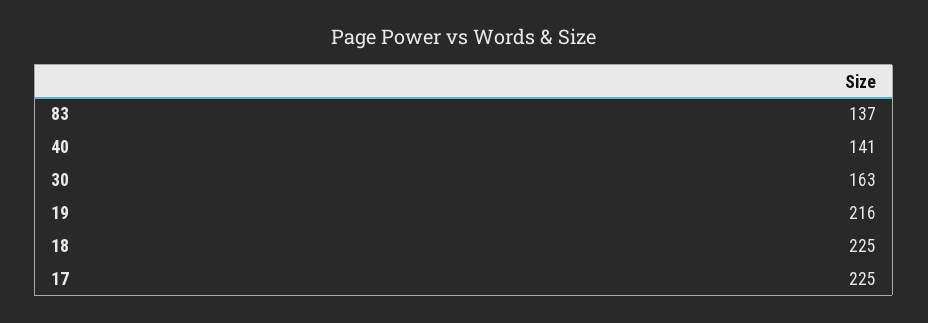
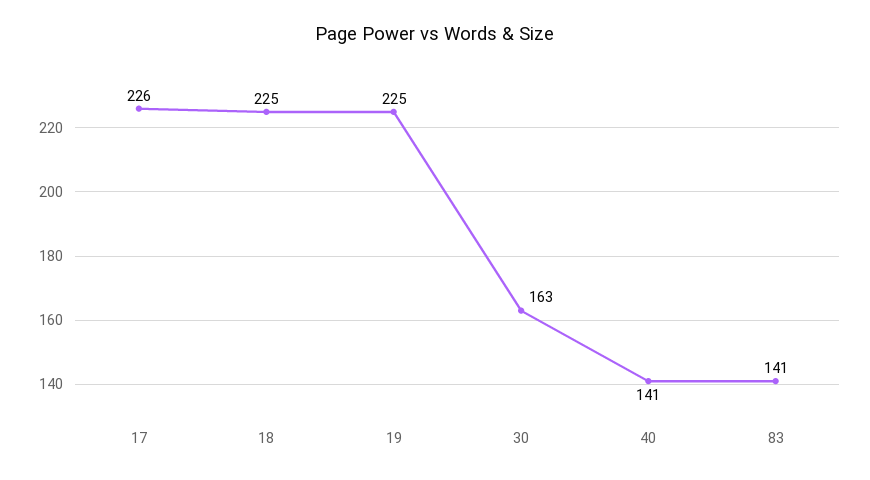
83: 137 -> 141
19: 216 -> 225
17: 225 -> 226

